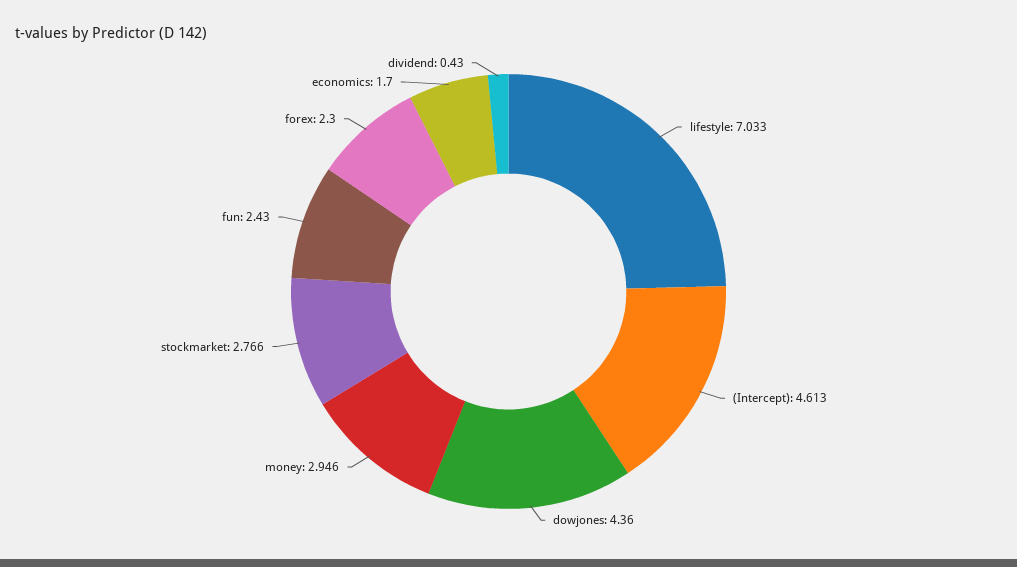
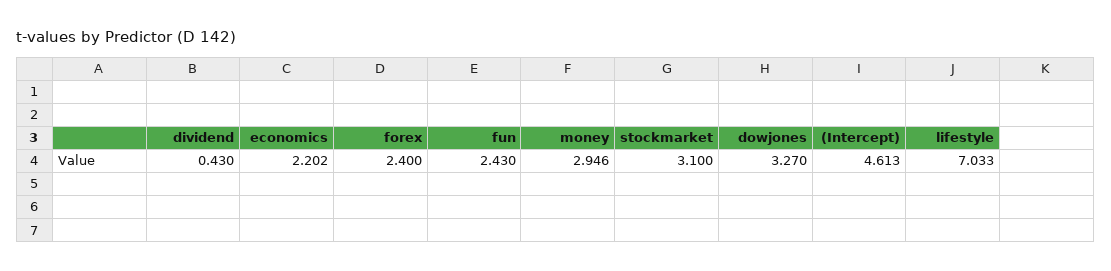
dowjones: 4.36 -> 3.27
stockmarket: 2.766 -> 3.1
forex: 2.3 -> 2.4
economics: 1.7 -> 2.202

